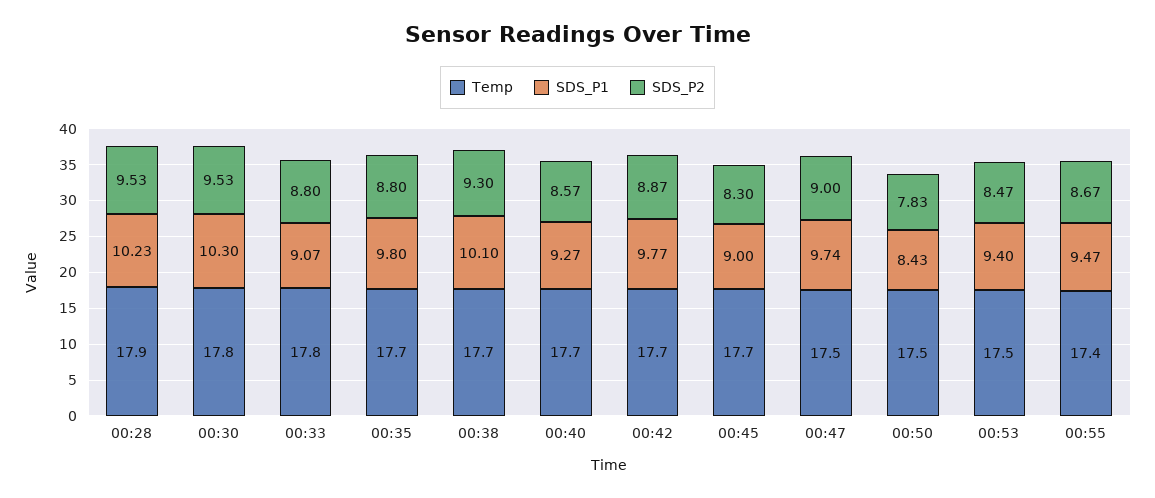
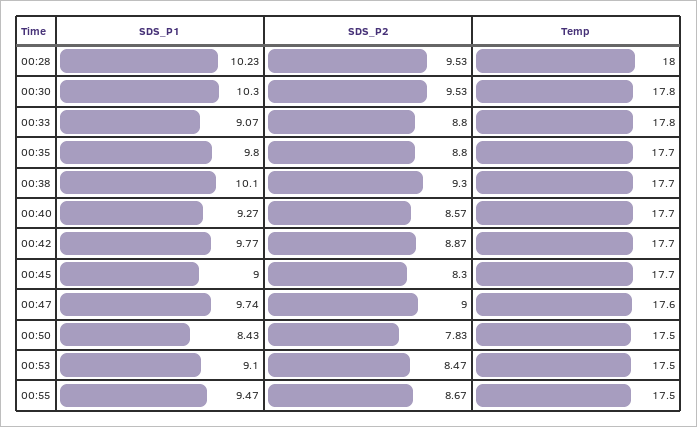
Temp, 00:28: 17.9 -> 18
Temp, 00:47: 17.5 -> 17.6
SDS_P1, 00:53: 9.4 -> 9.1
Temp, 00:55: 17.4 -> 17.5

